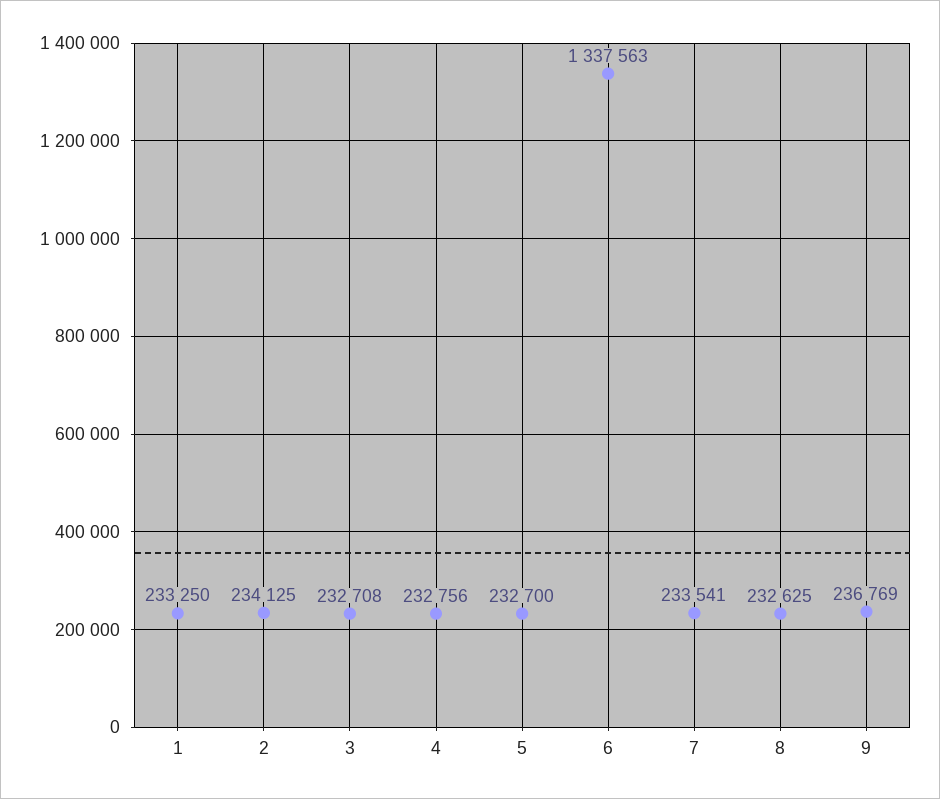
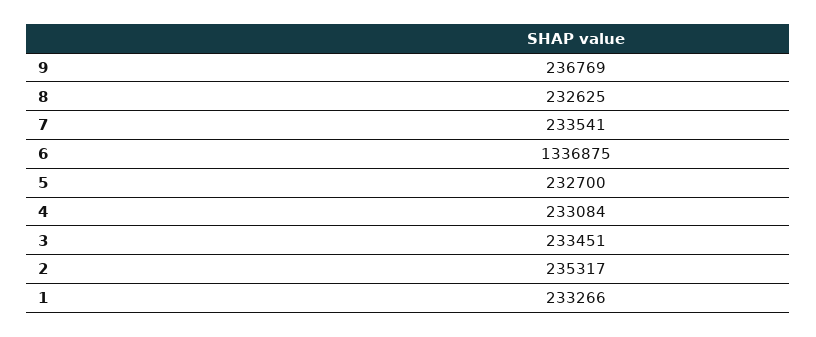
1: 233250 -> 233266
2: 234125 -> 235317
3: 232708 -> 233451
4: 232756 -> 233084
6: 1337563 -> 1336875

